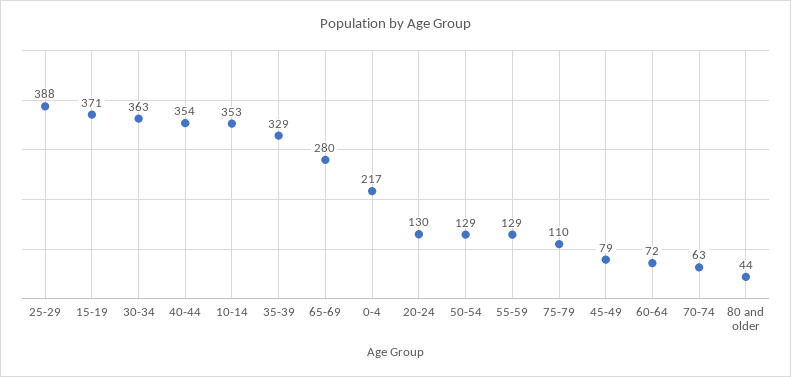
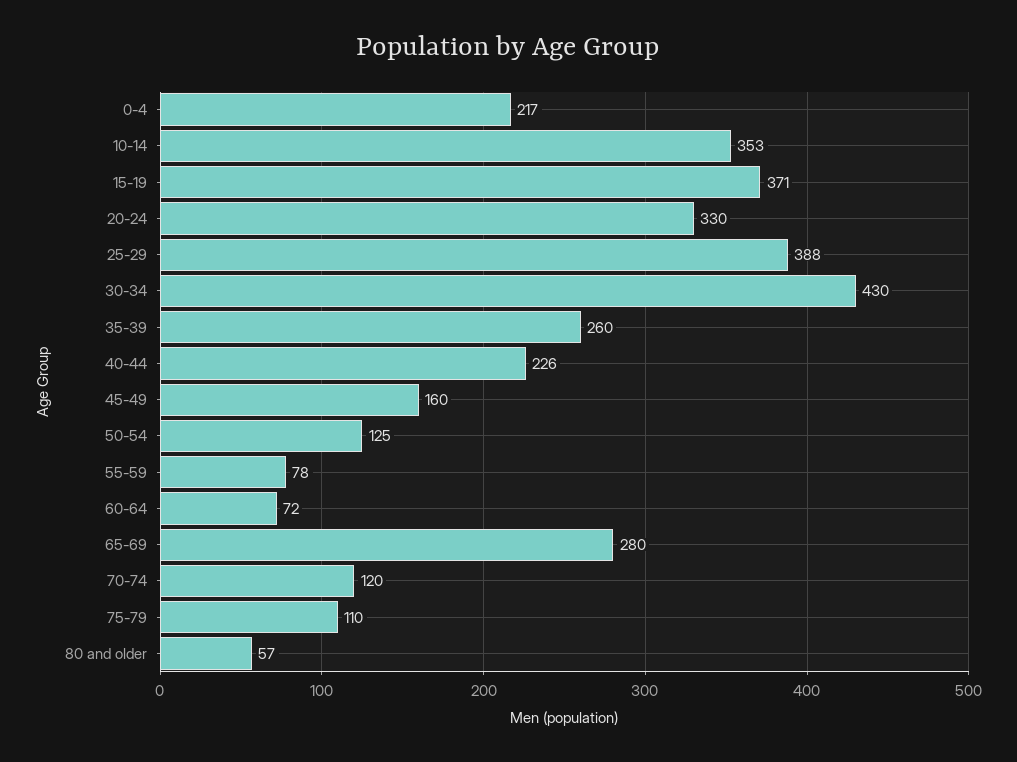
30-34: 363 -> 430
40-44: 354 -> 226
35-39: 329 -> 260
20-24: 130 -> 330
50-54: 129 -> 125
55-59: 129 -> 78
45-49: 79 -> 160
70-74: 63 -> 120
80 and older: 44 -> 57

